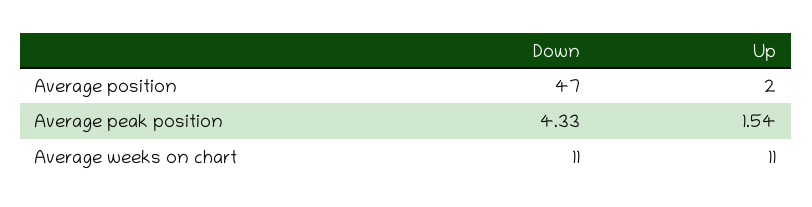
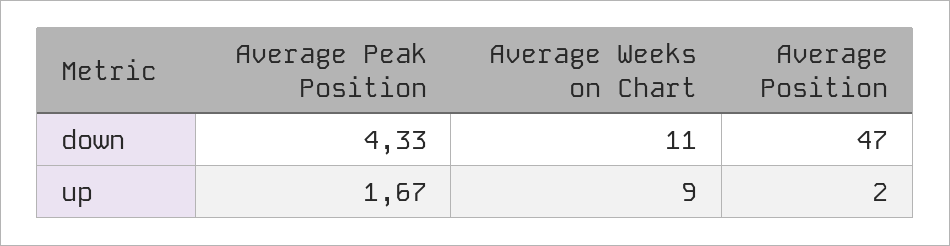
Up, Average peak position: 1.54 -> 1.67
Up, Average weeks on chart: 11 -> 9

